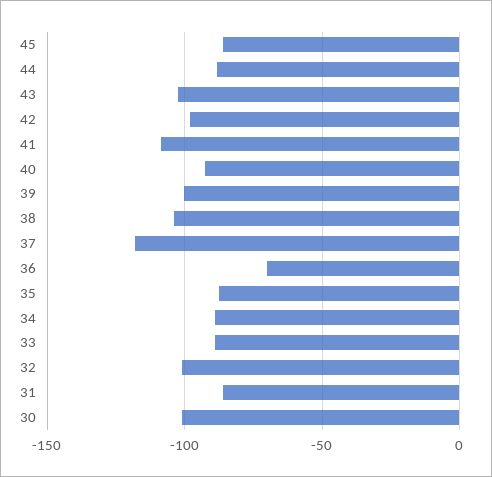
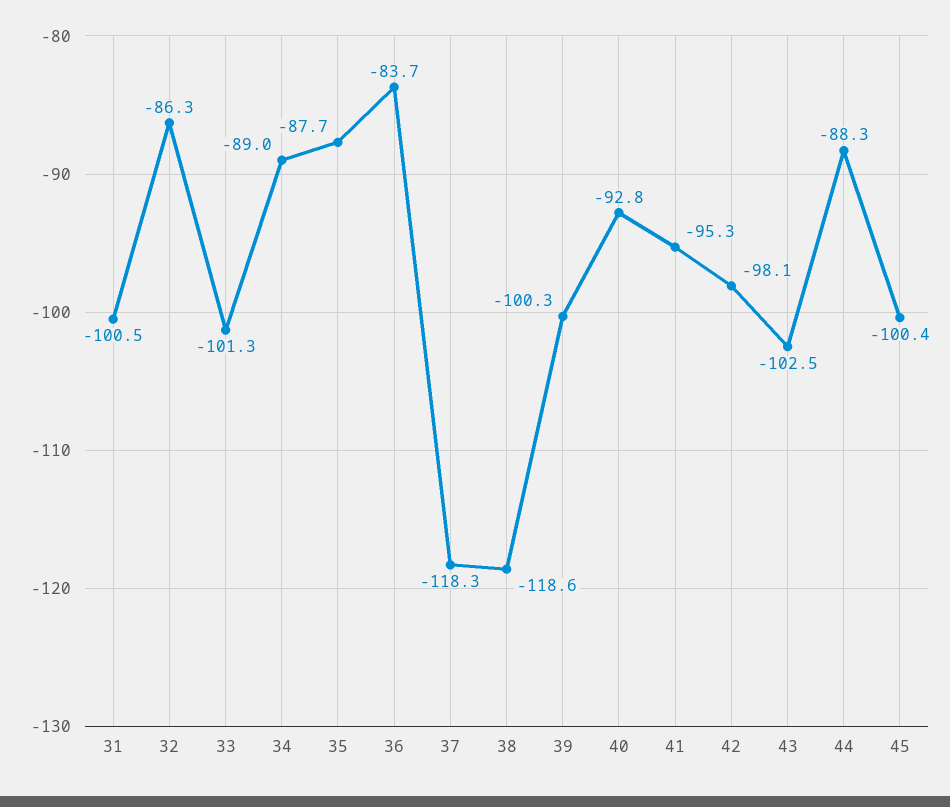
45: -85 -> -100.4
41: -110 -> -95.3
38: -105 -> -118.6
36: -70 -> -83.7
33: -90 -> -101.3
32: -100 -> -86.3
31: -85 -> -100.5
30: -100 -> none

